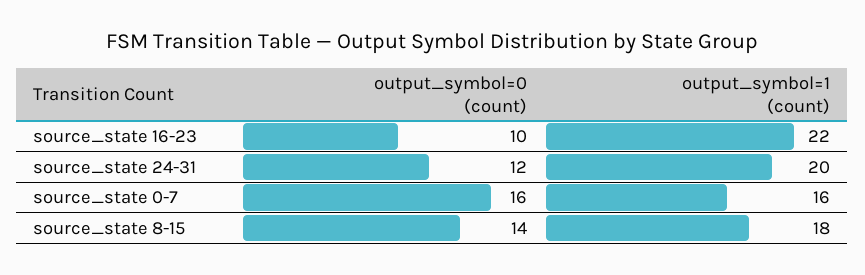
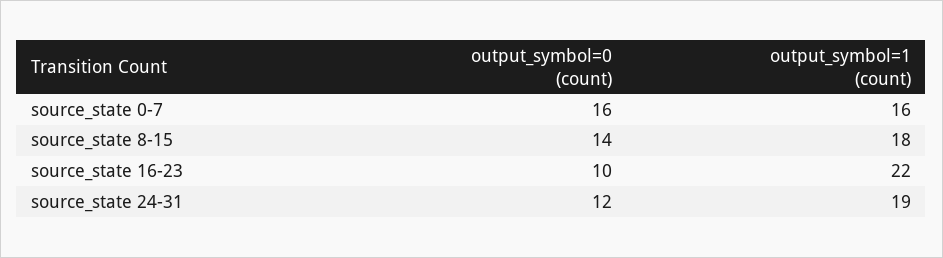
output_symbol=1 (count), source_state 24-31: 20 -> 19

